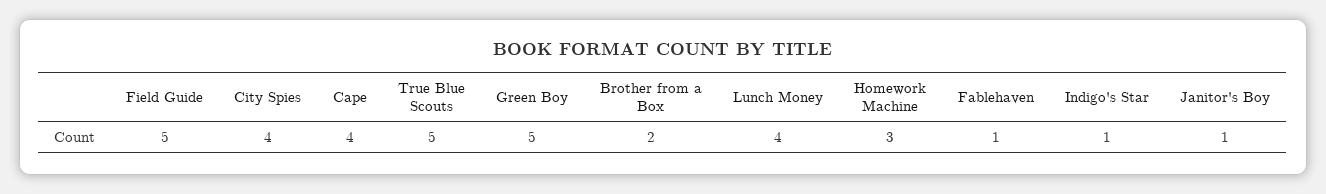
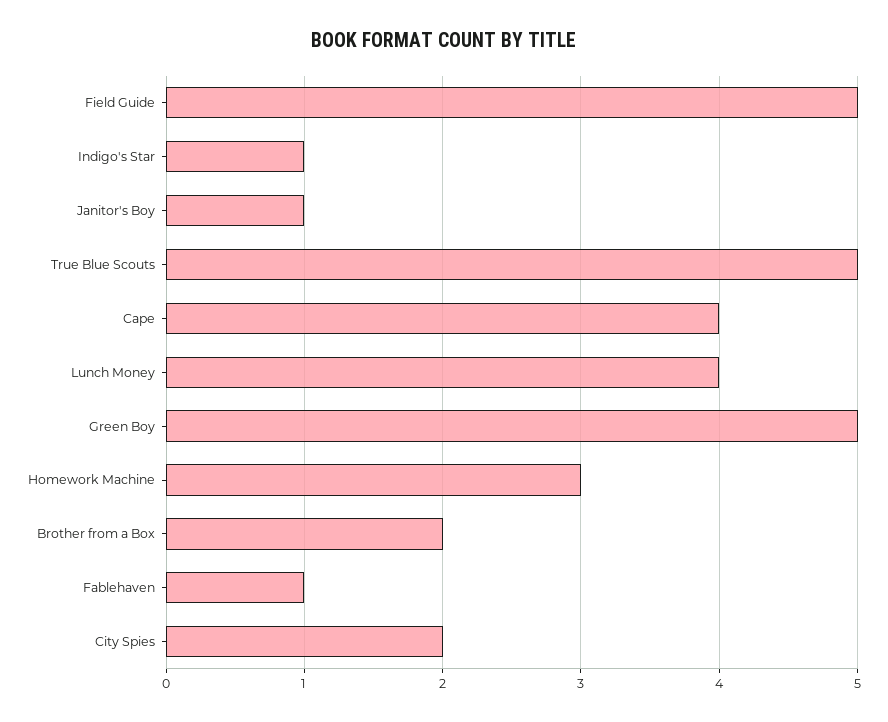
City Spies: 4 -> 2

